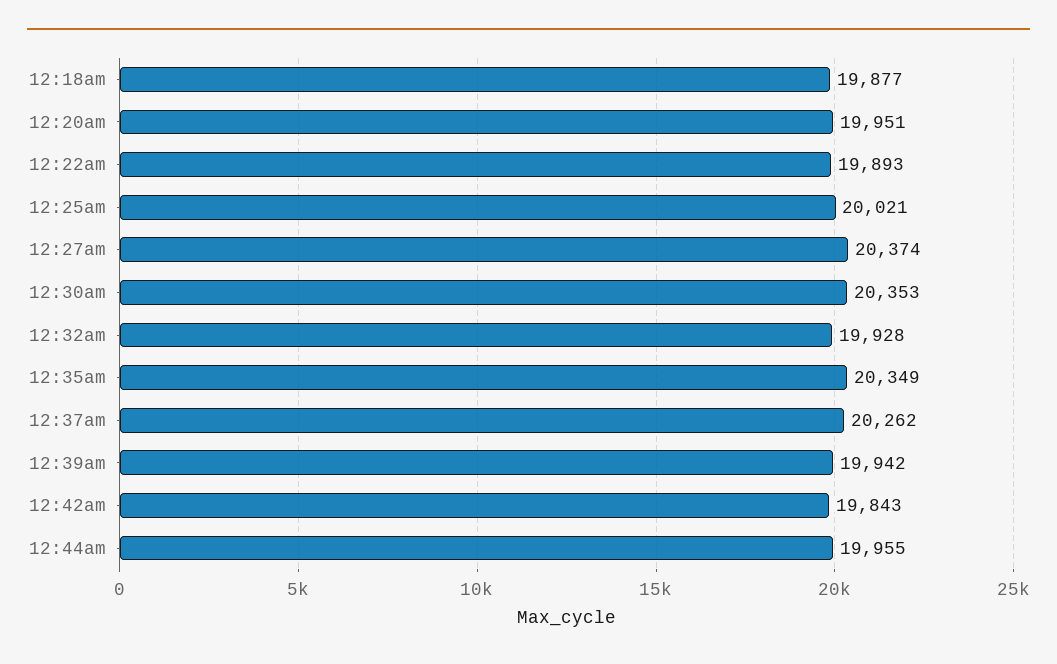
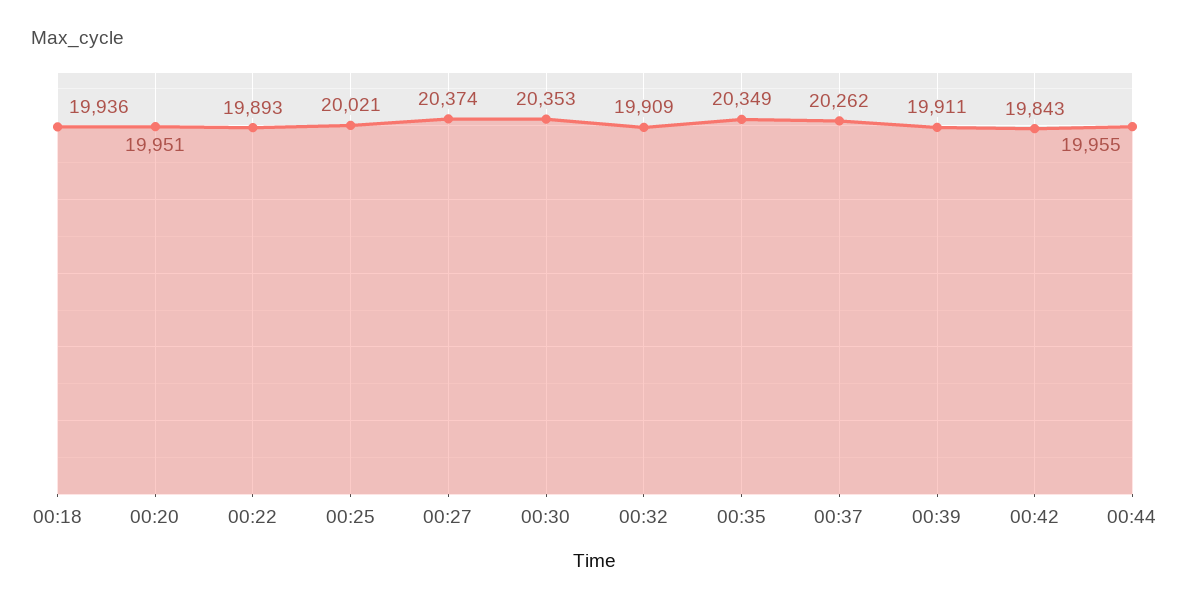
12:18am: 19877 -> 19936
12:32am: 19928 -> 19909
12:39am: 19942 -> 19911

